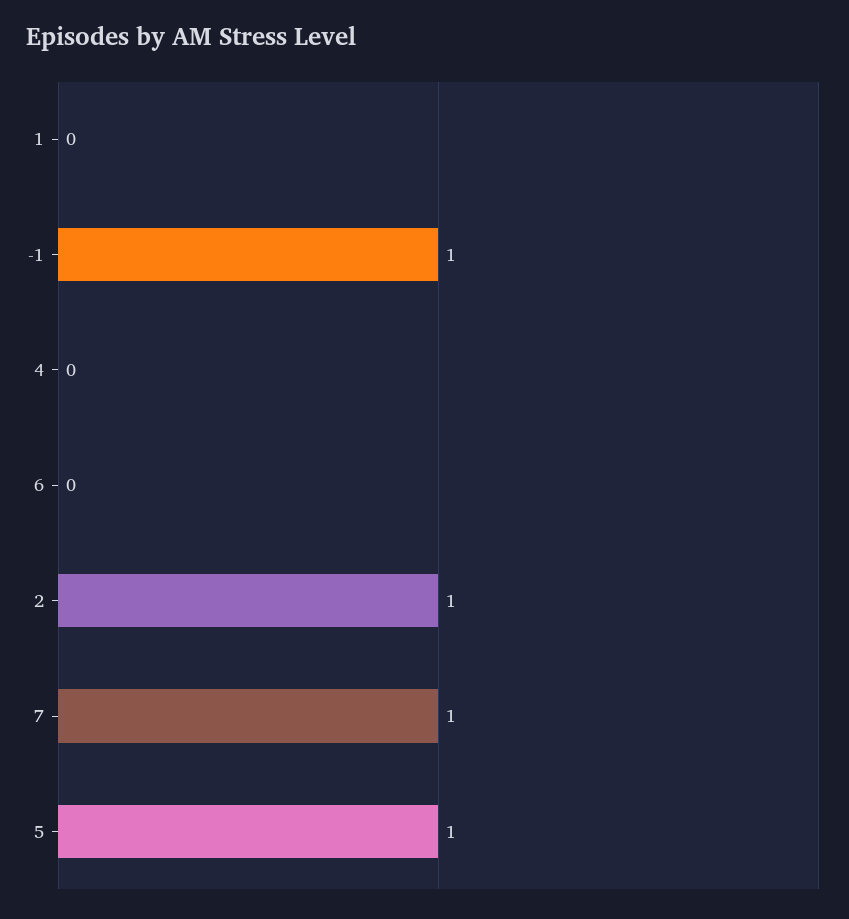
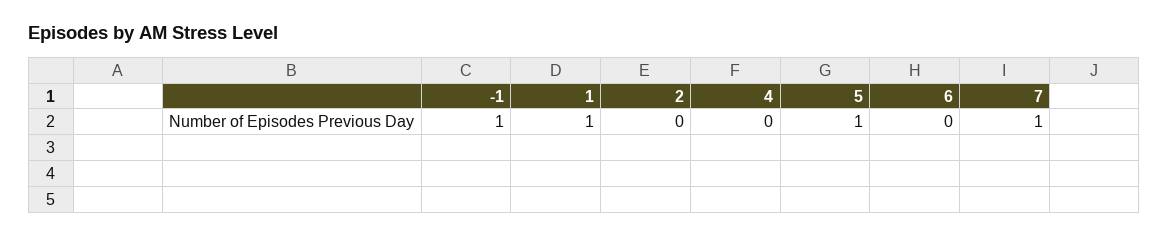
1: 0 -> 1
2: 1 -> 0

